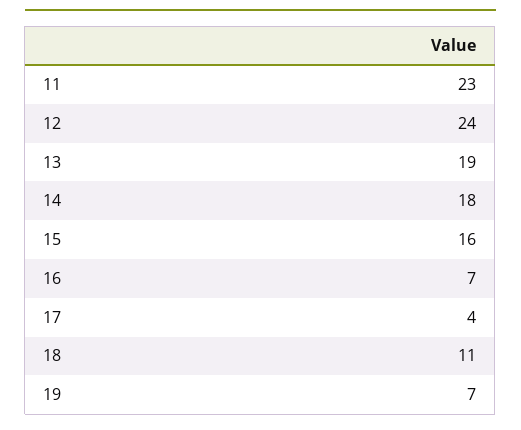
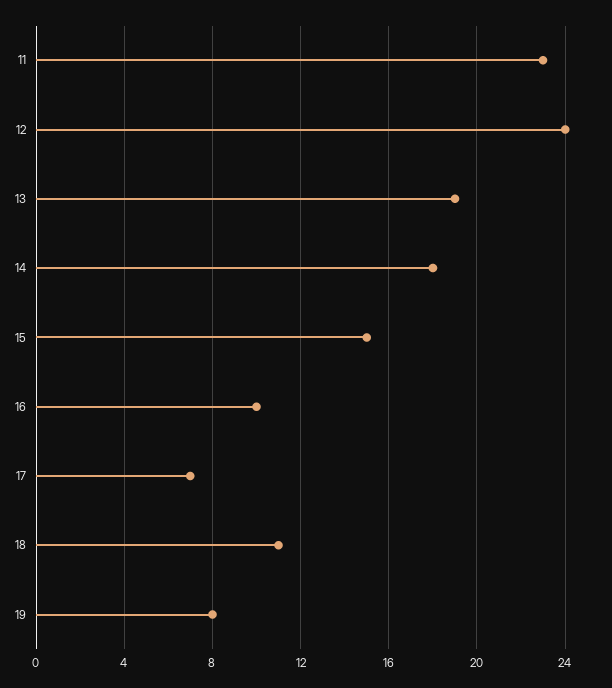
15: 16 -> 15
16: 7 -> 10
17: 4 -> 7
19: 7 -> 8

